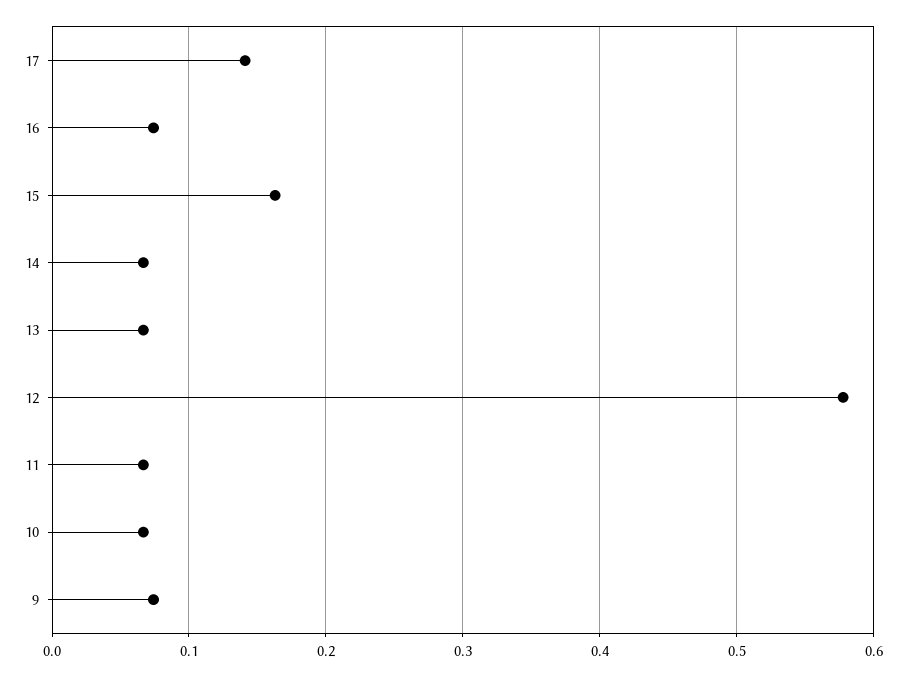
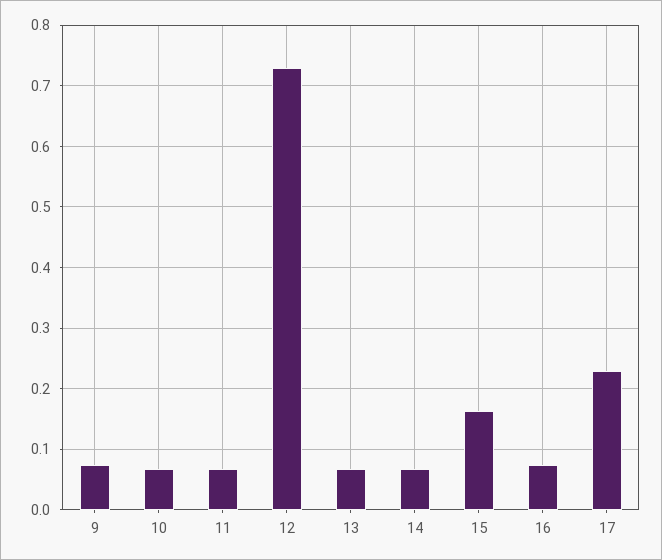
17: 0.14 -> 0.23
12: 0.58 -> 0.73

